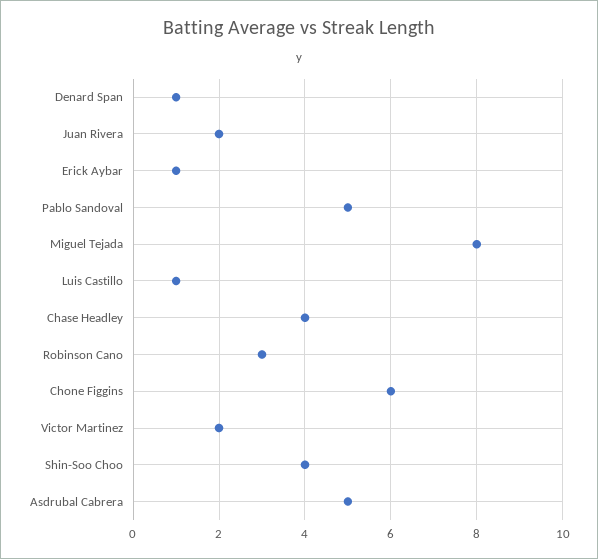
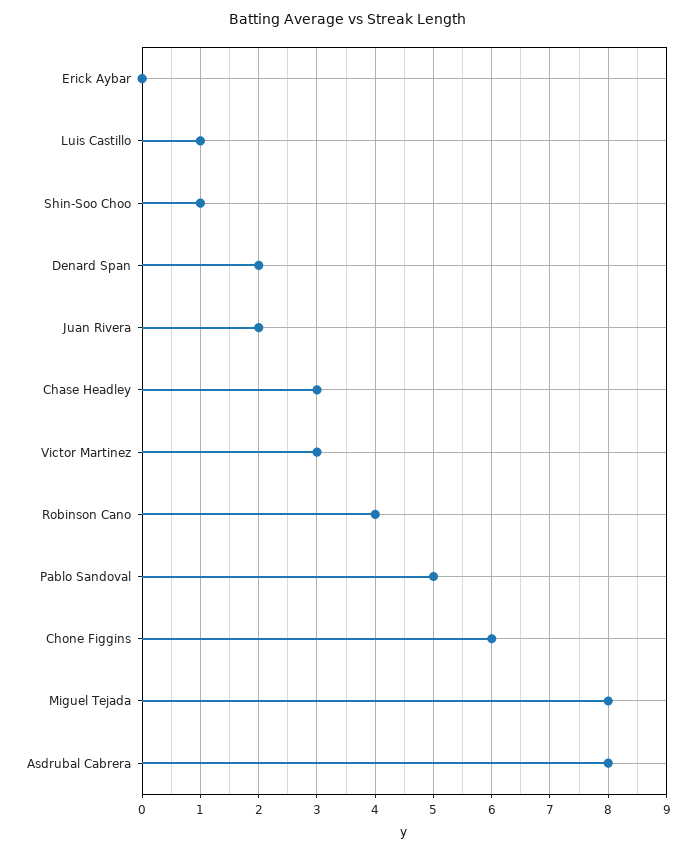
Denard Span: 1 -> 2
Erick Aybar: 1 -> 0
Chase Headley: 4 -> 3
Robinson Cano: 3 -> 4
Victor Martinez: 2 -> 3
Shin-Soo Choo: 4 -> 1
Asdrubal Cabrera: 5 -> 8

